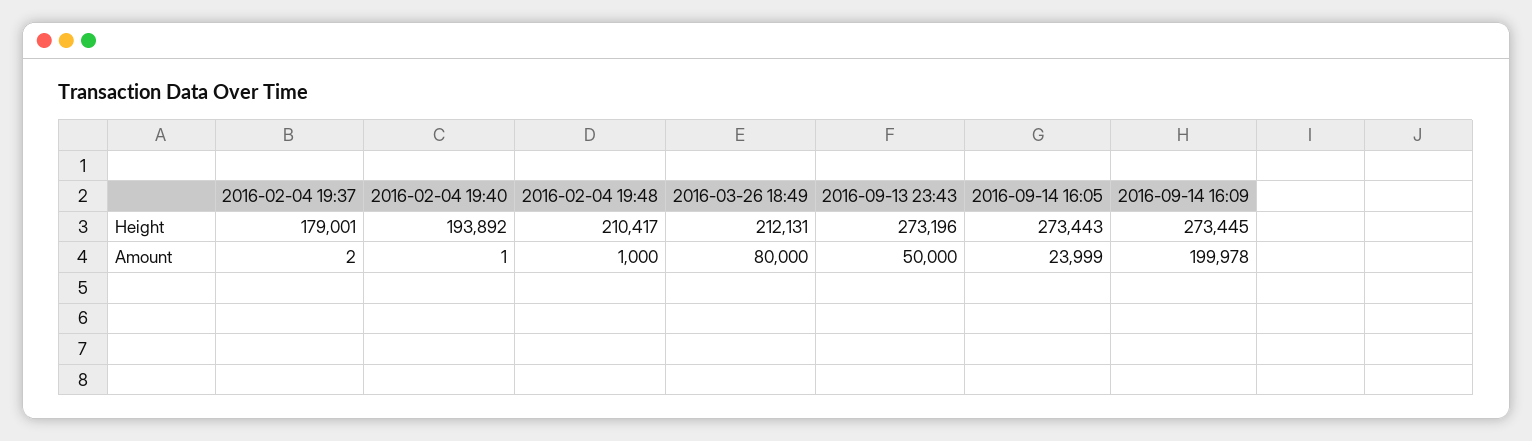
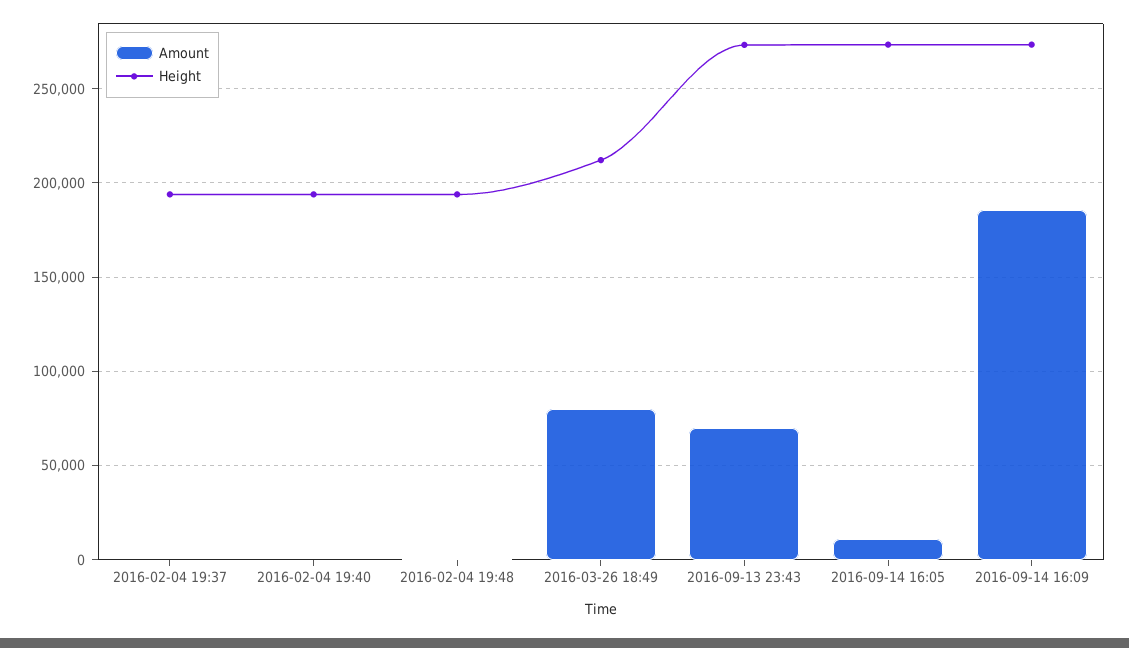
Height, 2016-02-04 19:37: 179001 -> 195000
Height, 2016-02-04 19:48: 210417 -> 195000
Amount, 2016-09-13 23:43: 50000 -> 70000
Amount, 2016-09-14 16:05: 23999 -> 10000
Amount, 2016-09-14 16:09: 199978 -> 185000

